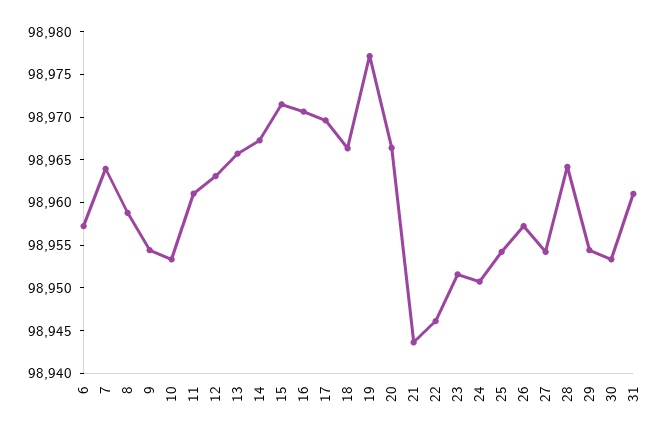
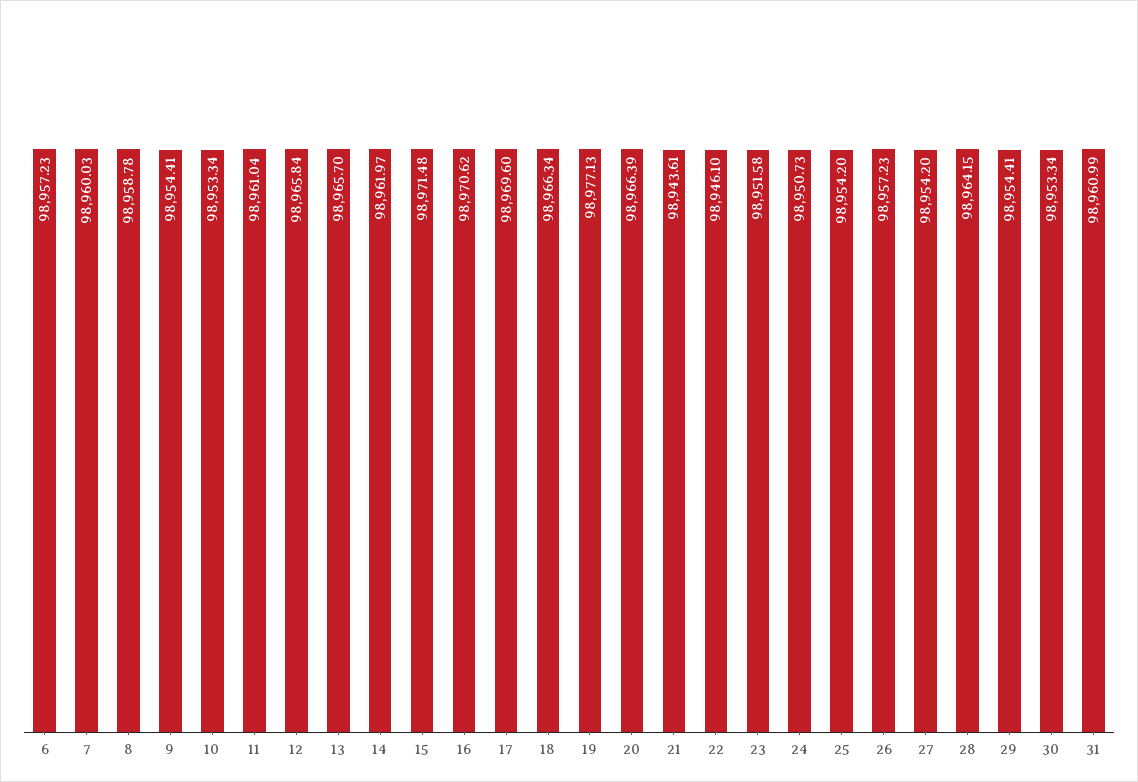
7: 98964 -> 98960.03
12: 98963 -> 98965.84
14: 98967 -> 98961.97

